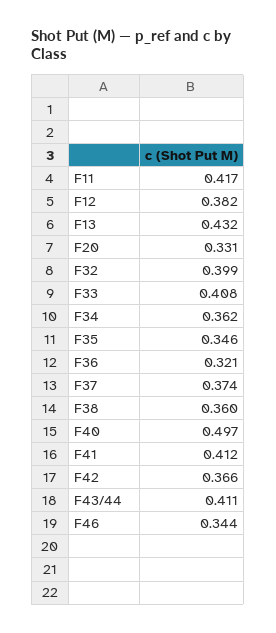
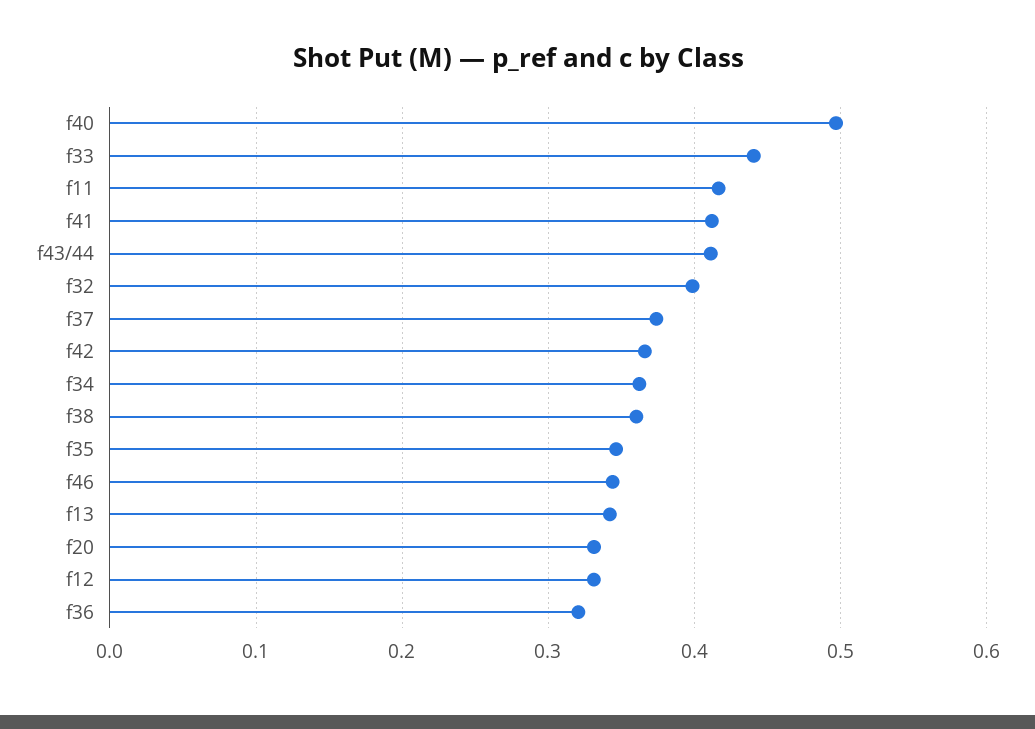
F12: 0.382 -> 0.33
F13: 0.432 -> 0.34
F33: 0.408 -> 0.44

